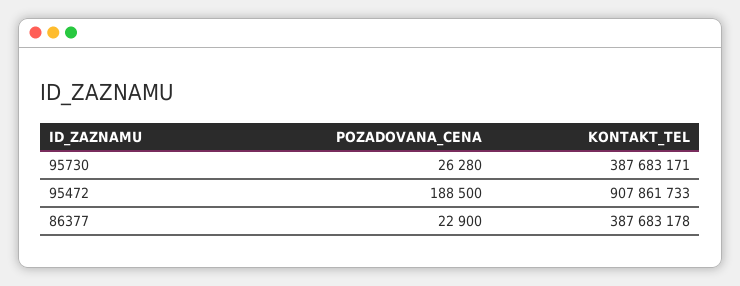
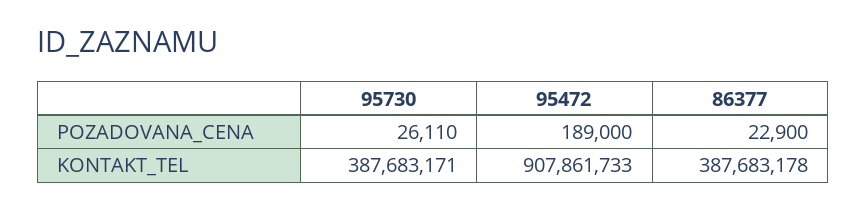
POZADOVANA_CENA, 95730: 26280 -> 26110
POZADOVANA_CENA, 95472: 188500 -> 189000

